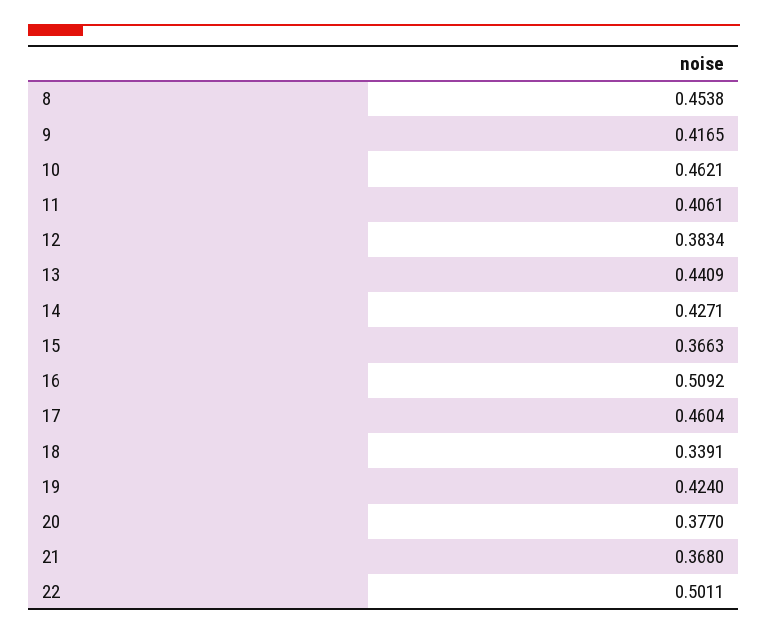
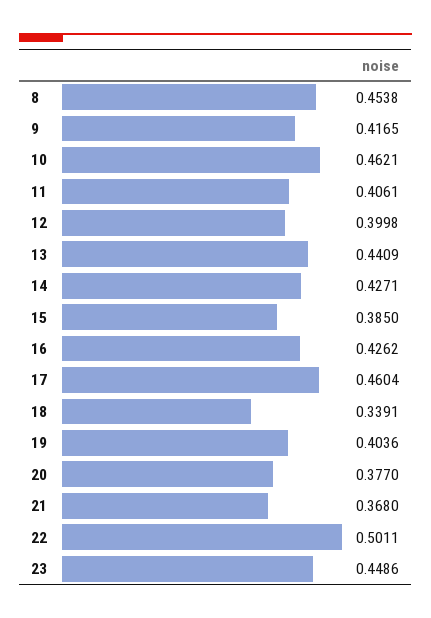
12: 0.3834 -> 0.3998
15: 0.3663 -> 0.385
16: 0.5092 -> 0.4262
19: 0.424 -> 0.4036
23: none -> 0.4486

